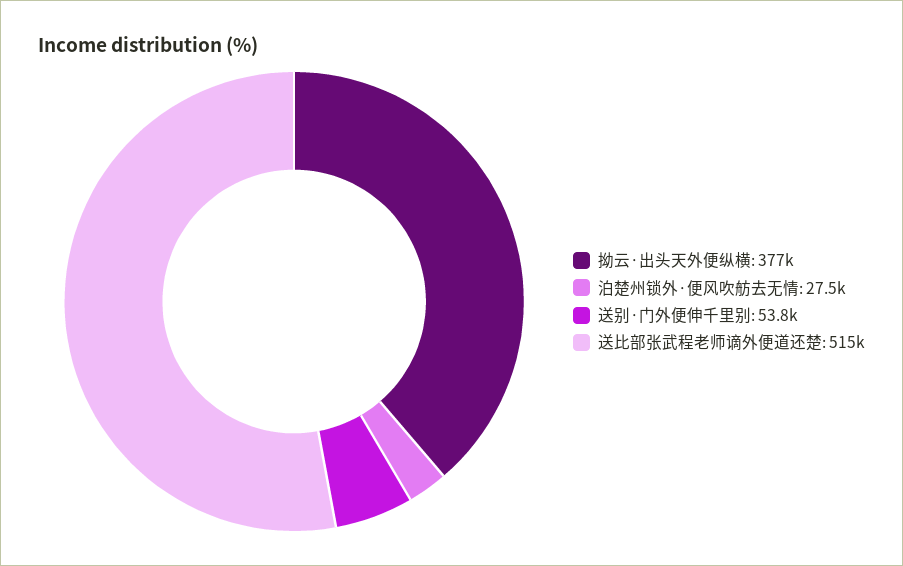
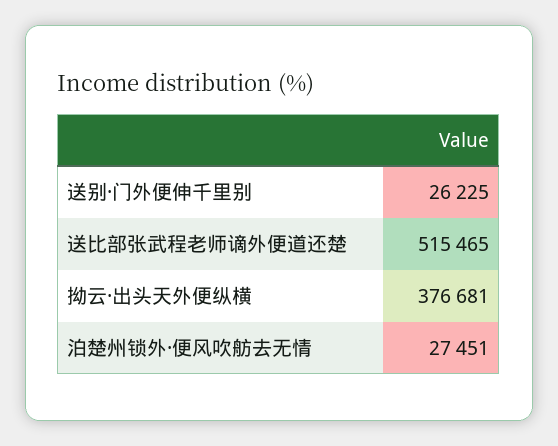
送别·门外便伸千里别: 53800 -> 26225

